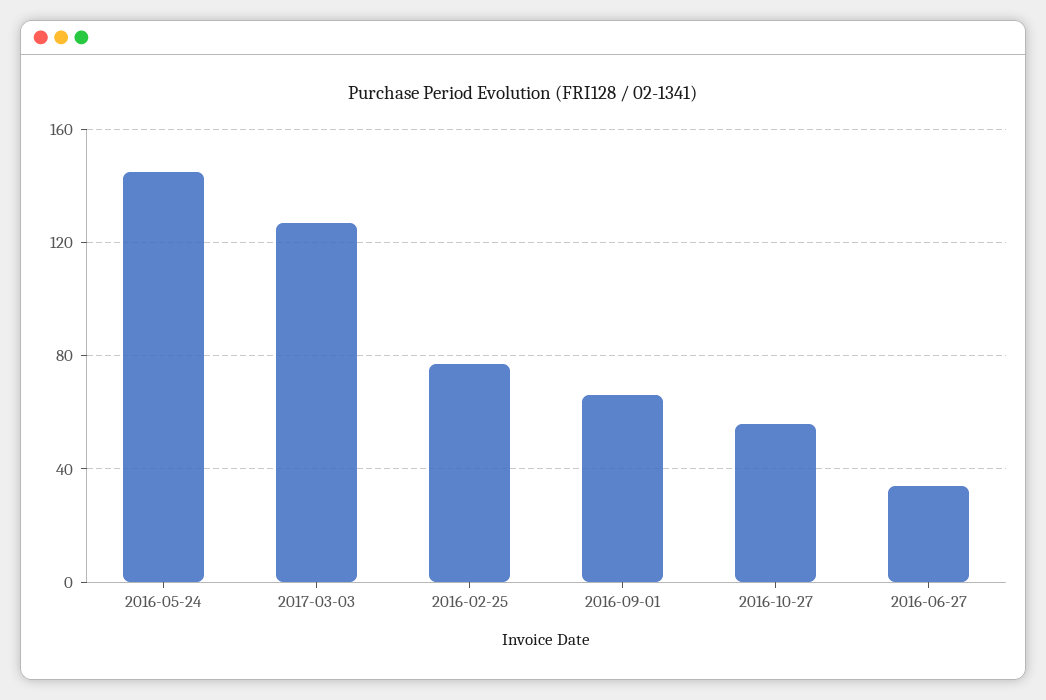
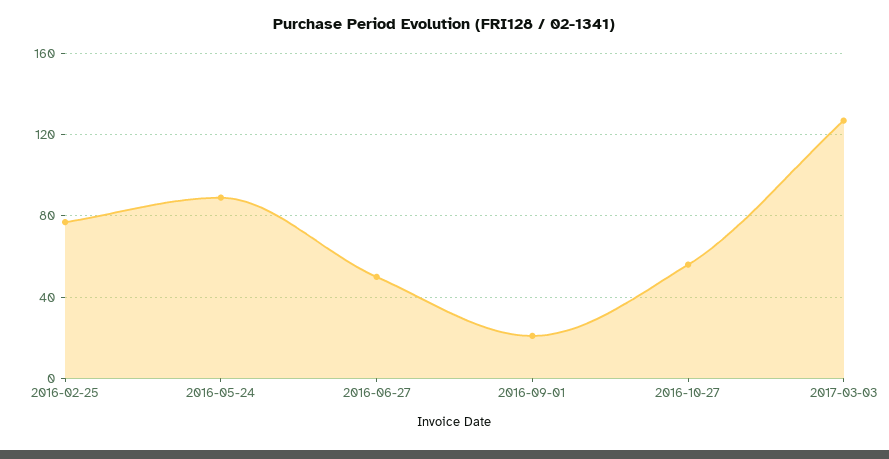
2016-05-24: 145 -> 90
2016-09-01: 65 -> 20
2016-06-27: 35 -> 50

